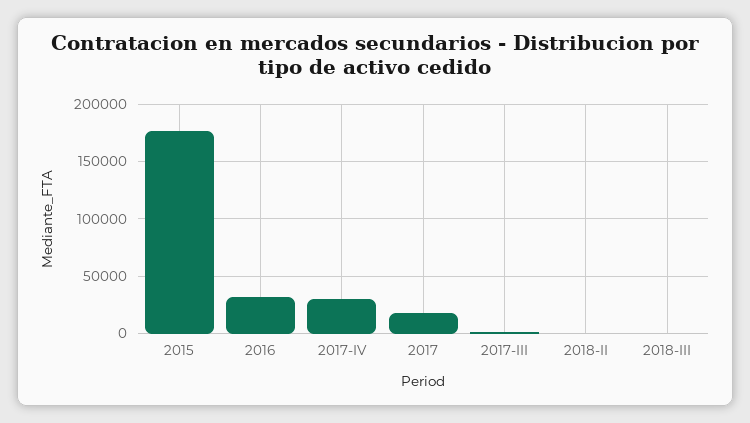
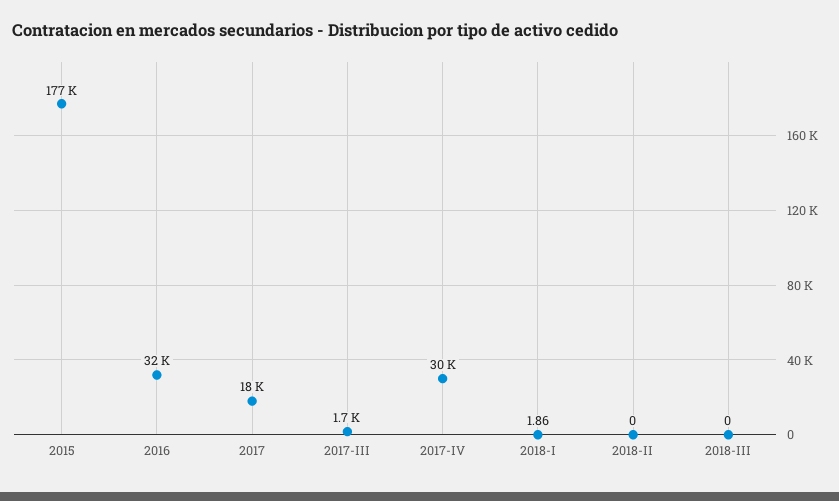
2018-I: none -> 1.86

